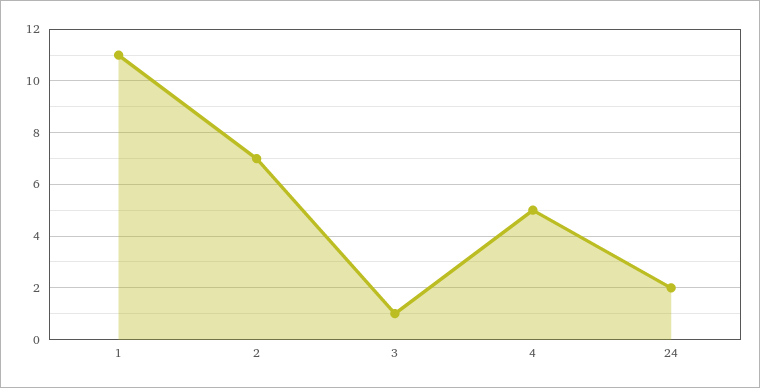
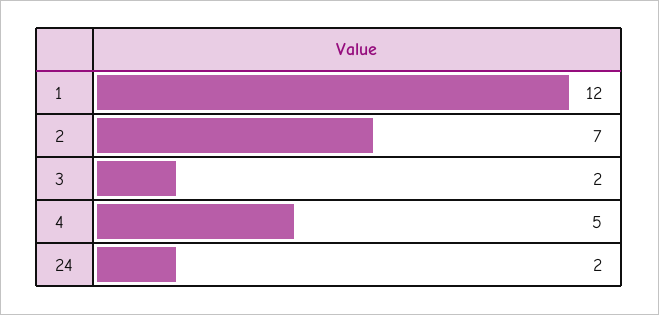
1: 11 -> 12
3: 1 -> 2

